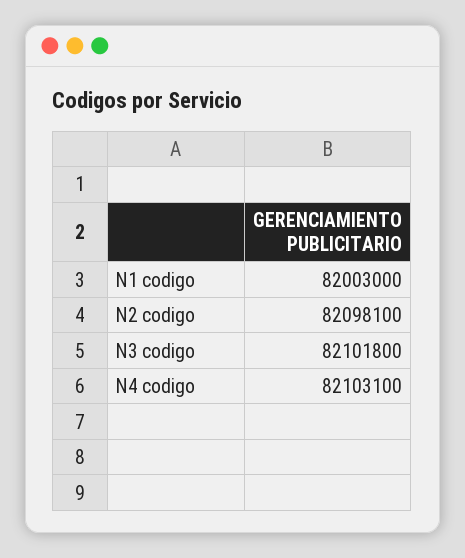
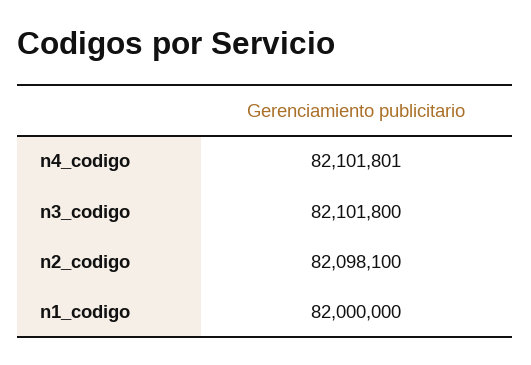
N1 codigo: 82003000 -> 82000000
N4 codigo: 82103100 -> 82101801

